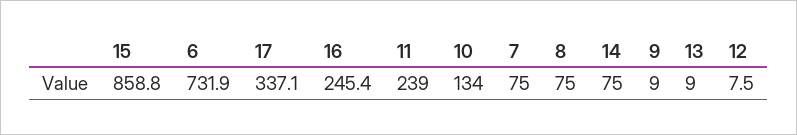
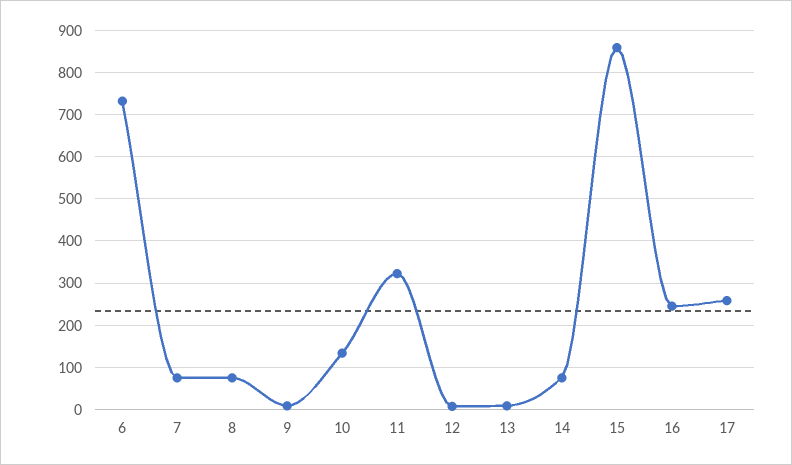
17: 337.1 -> 260
11: 239 -> 320

